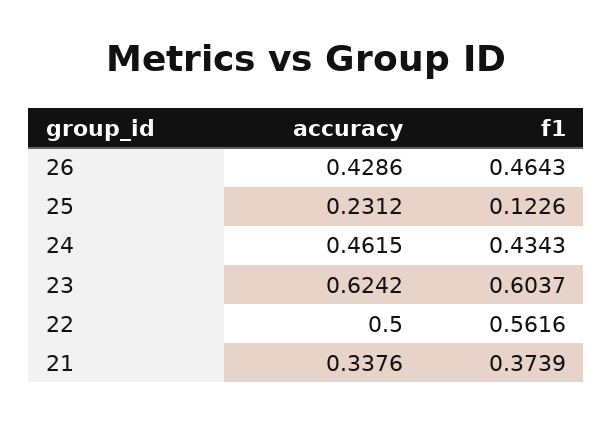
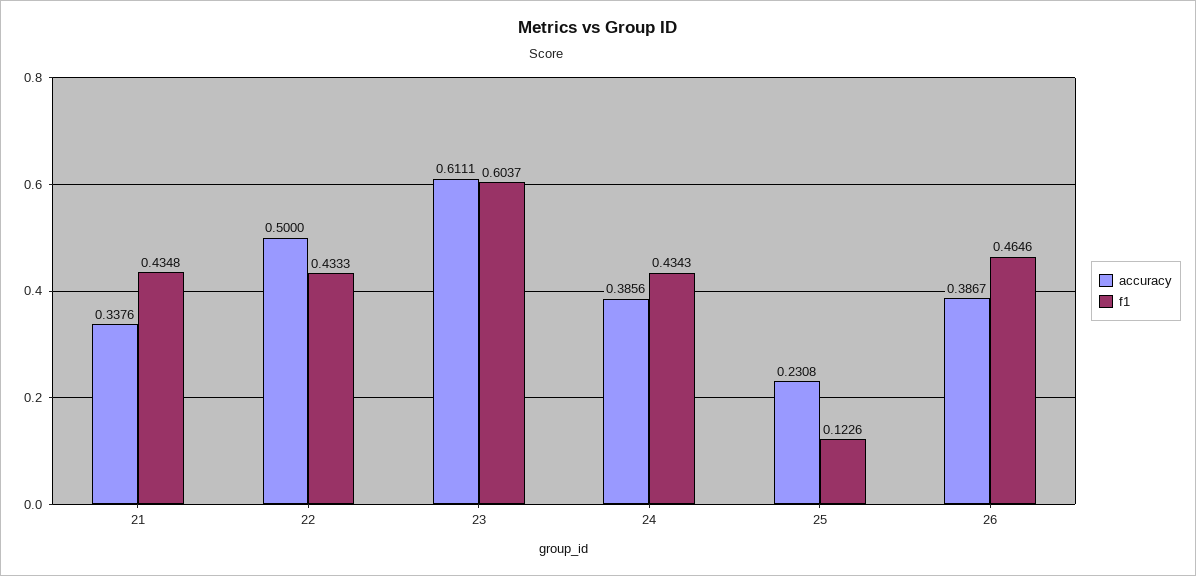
accuracy, 26: 0.4286 -> 0.3867
f1, 26: 0.4643 -> 0.4646
accuracy, 25: 0.2312 -> 0.2308
accuracy, 24: 0.4615 -> 0.3856
accuracy, 23: 0.6242 -> 0.6111
f1, 22: 0.5616 -> 0.4333
f1, 21: 0.3739 -> 0.4348

